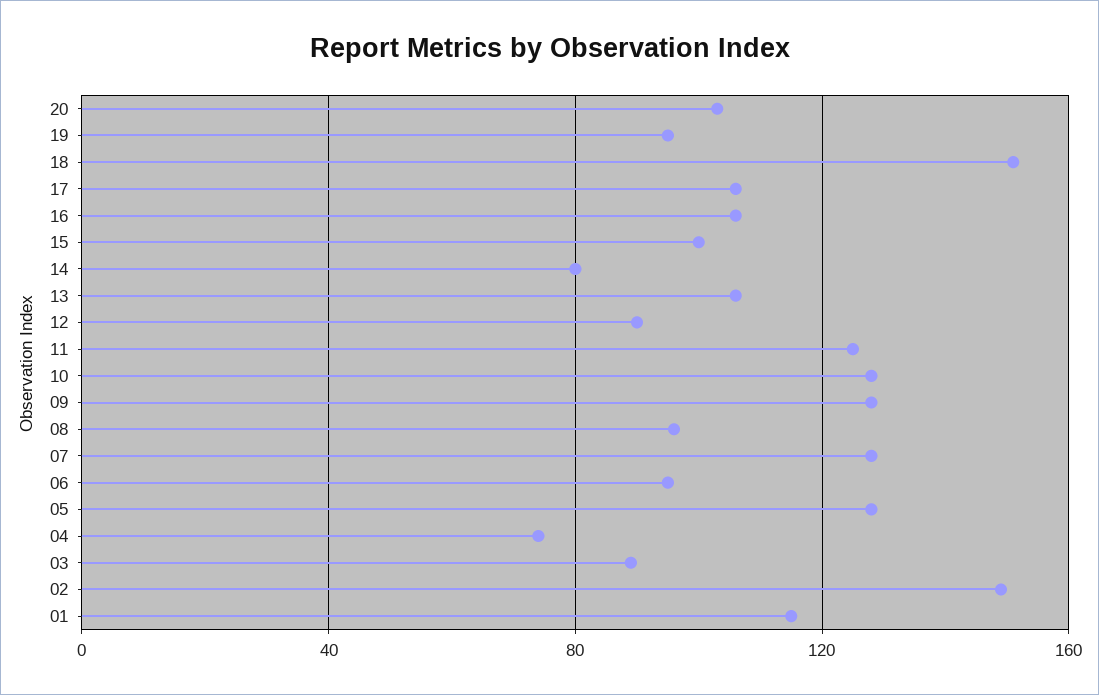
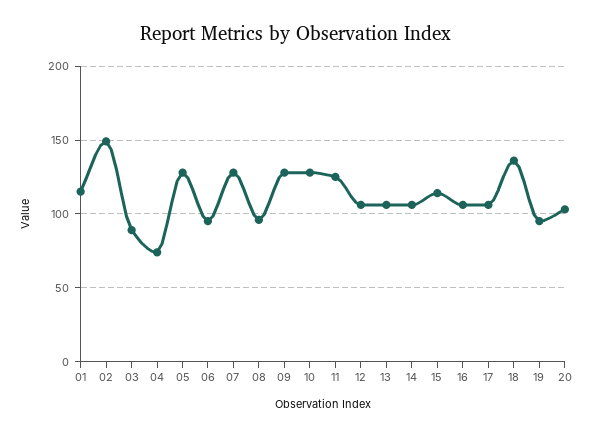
18: 150 -> 135
15: 100 -> 115
14: 80 -> 105
12: 90 -> 105

